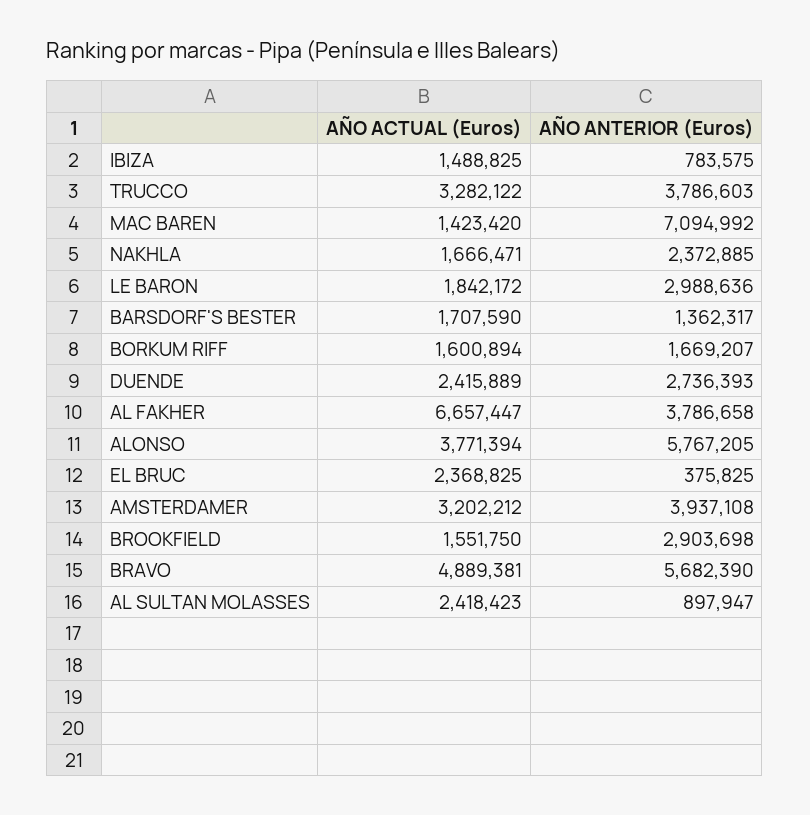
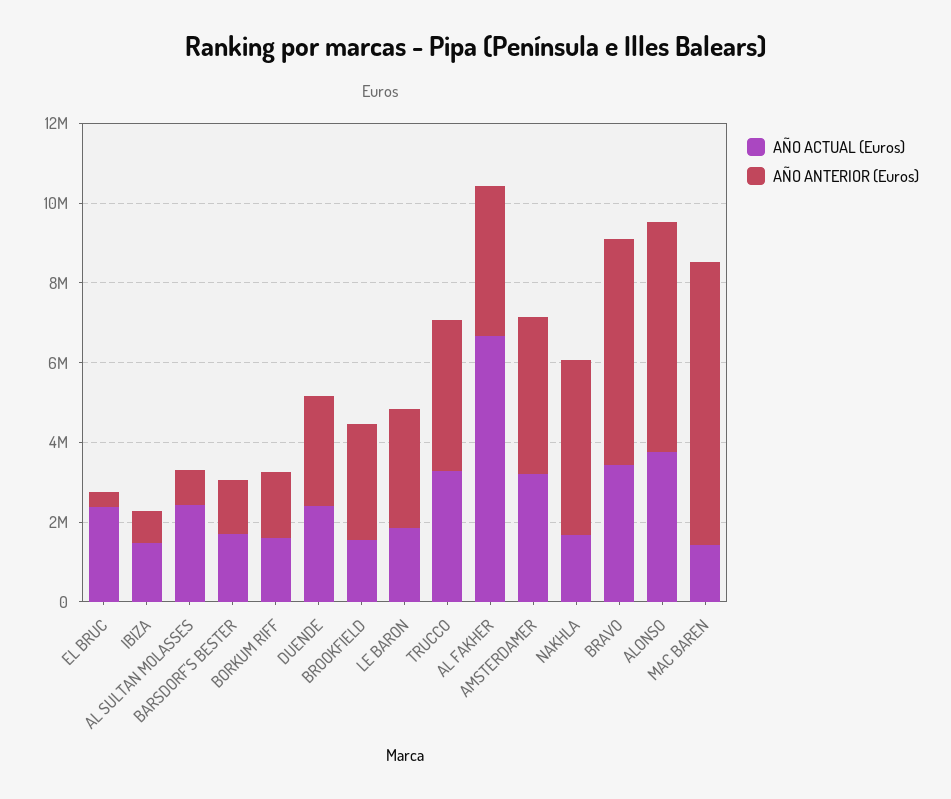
AÑO ANTERIOR (Euros), NAKHLA: 2372885 -> 4500000
AÑO ACTUAL (Euros), BRAVO: 4889381 -> 3500000

